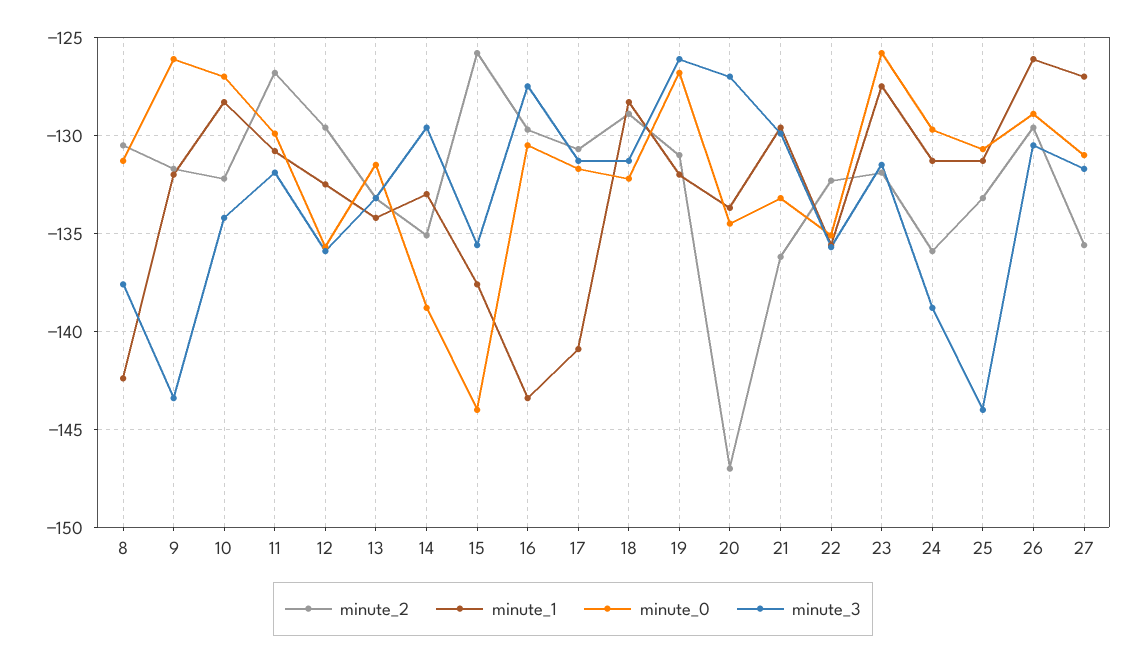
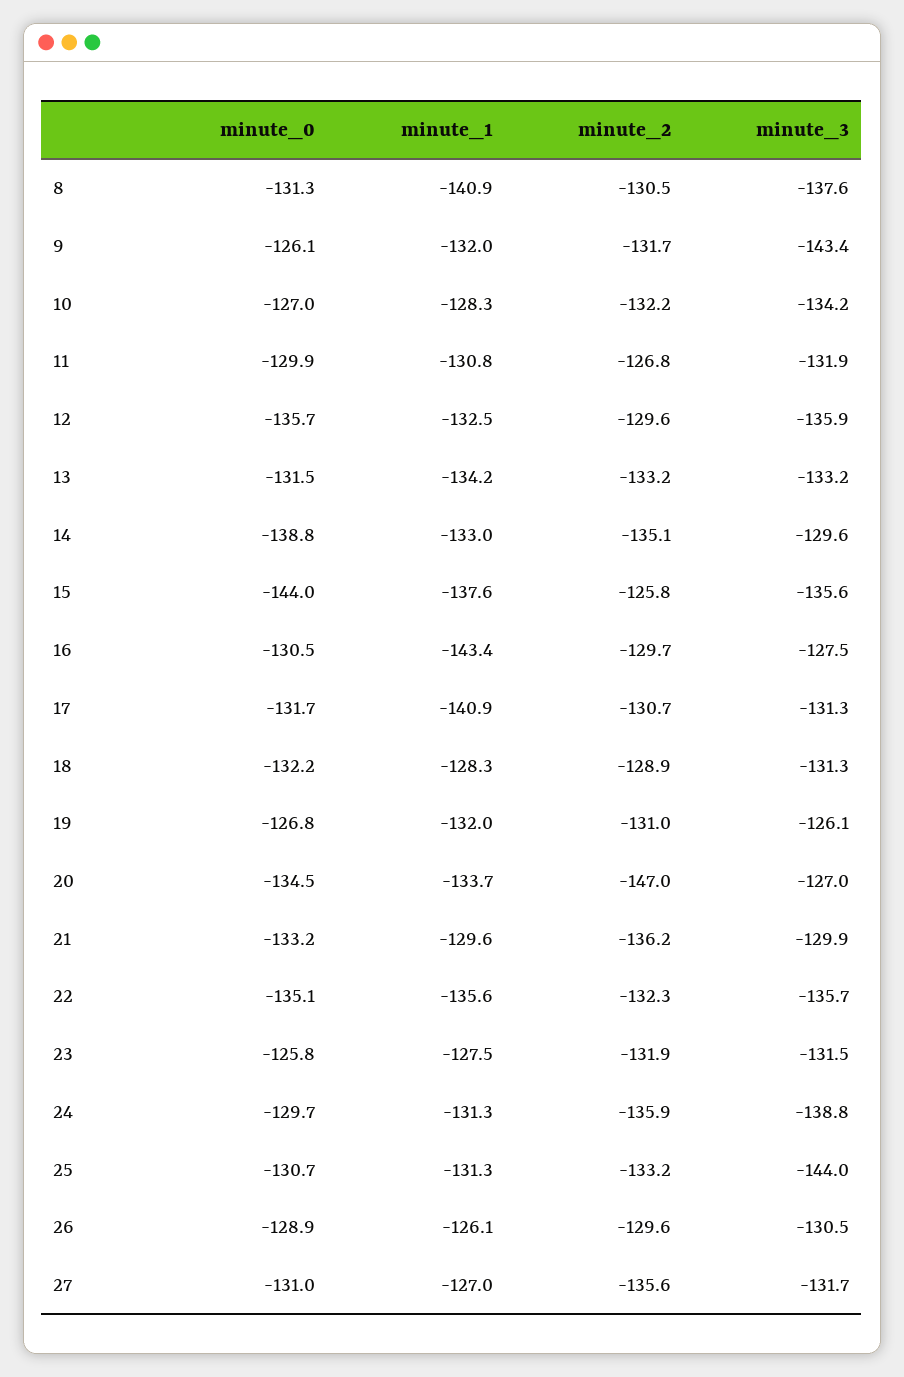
minute_1, 8: -142.5 -> -140.9

